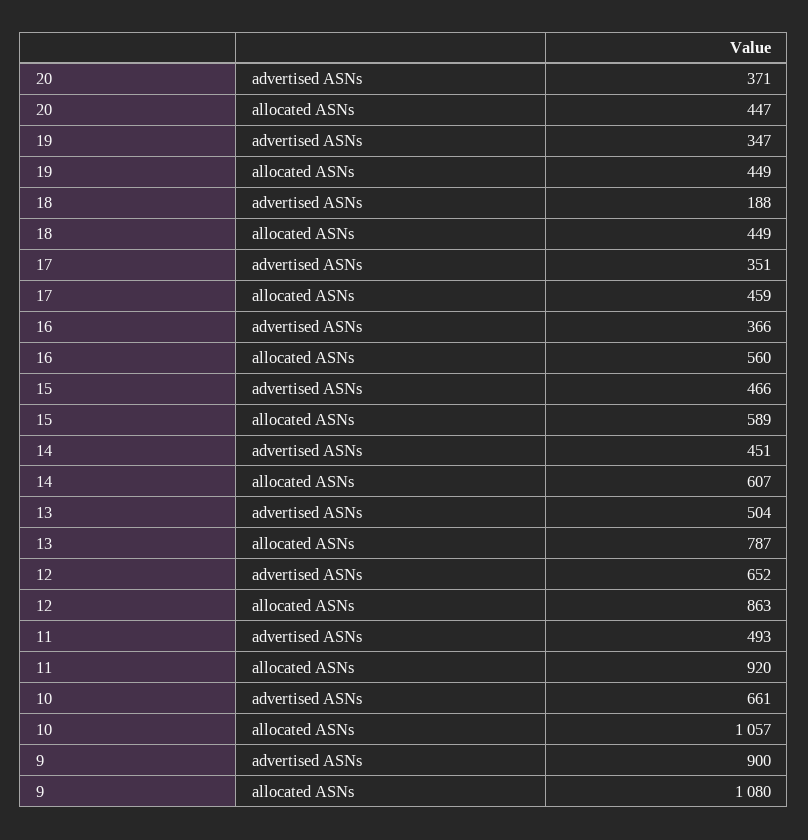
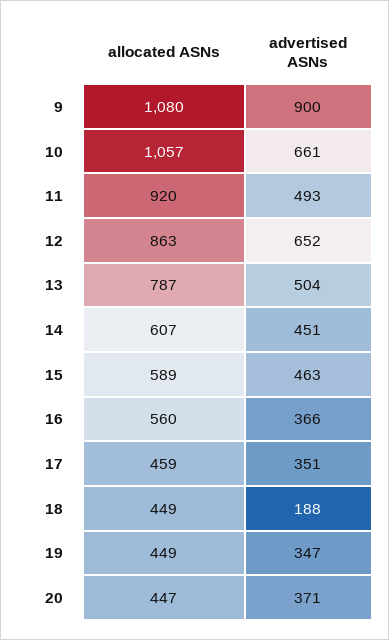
15, advertised ASNs: 466 -> 463

